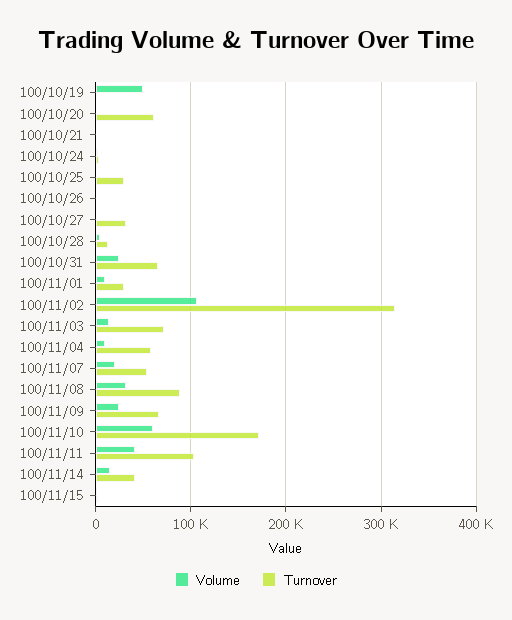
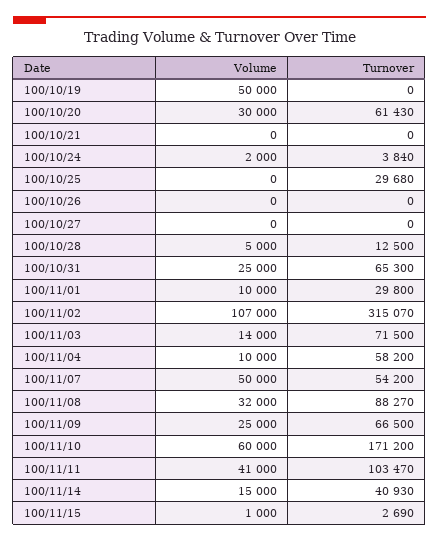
Volume, 100/10/20: 0 -> 30000
Turnover, 100/10/27: 30000 -> 0
Volume, 100/11/07: 20000 -> 50000

